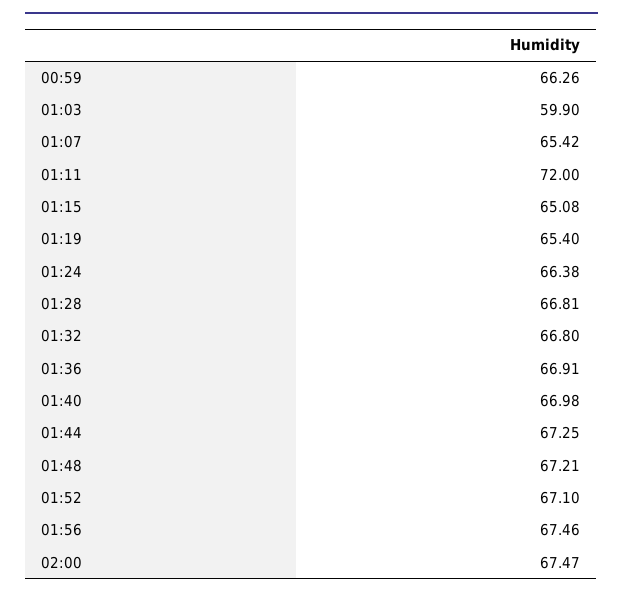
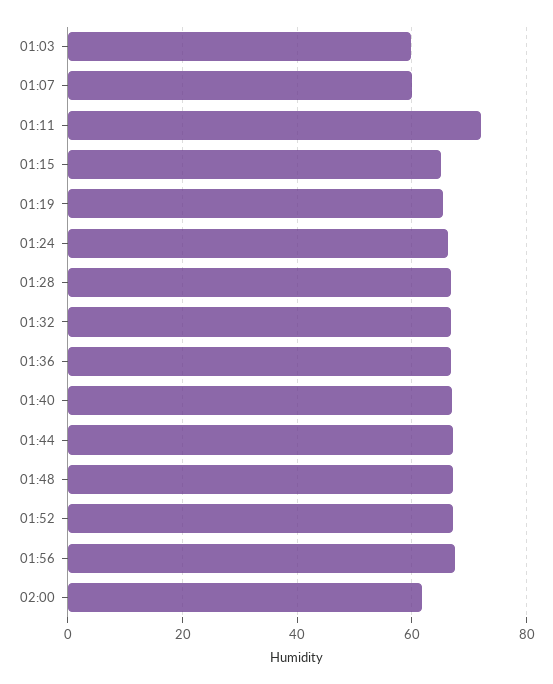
00:59: 66.26 -> none
01:07: 65.42 -> 60
02:00: 67.47 -> 62

